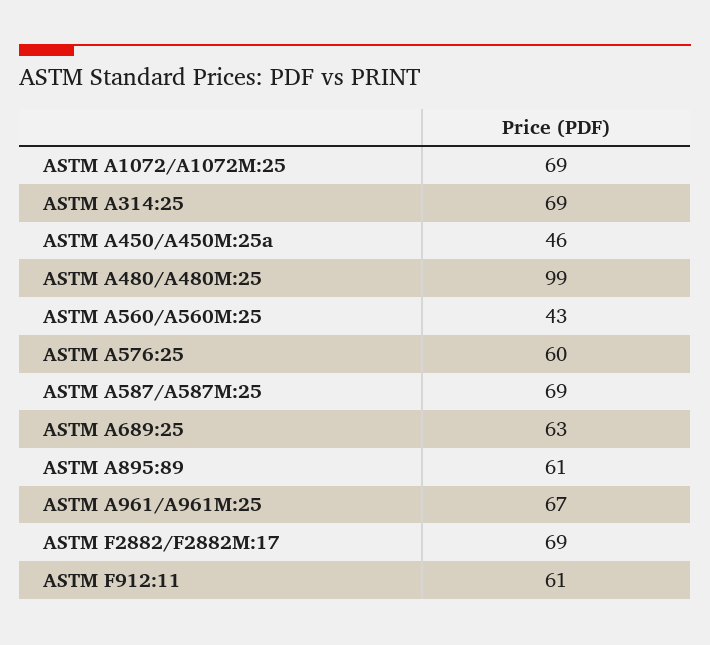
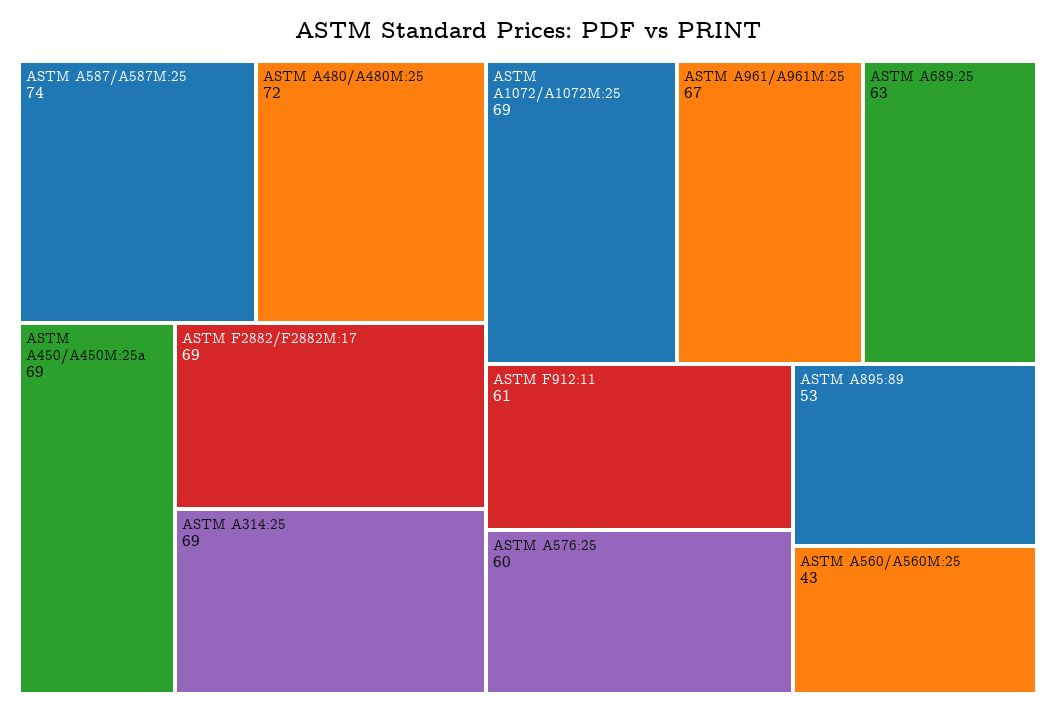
ASTM A450/A450M:25a: 46 -> 69
ASTM A480/A480M:25: 99 -> 72
ASTM A587/A587M:25: 69 -> 74
ASTM A895:89: 61 -> 53

